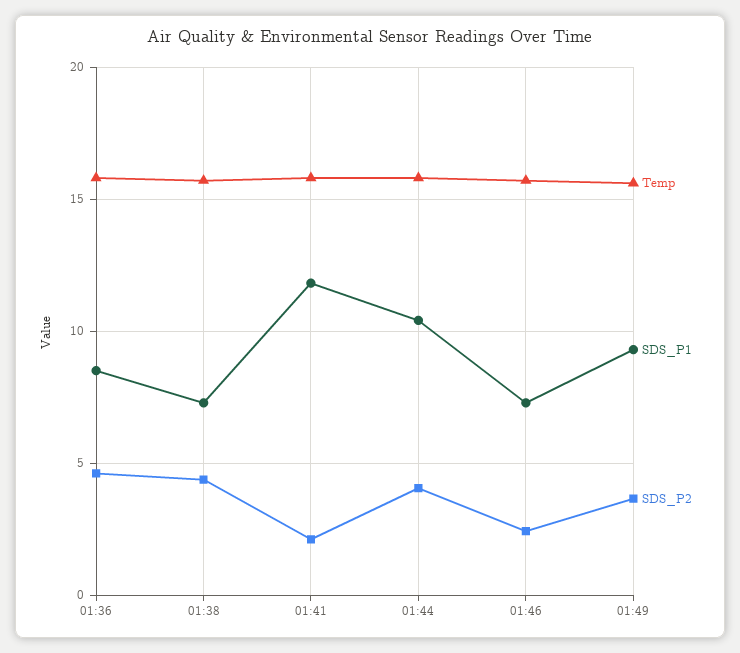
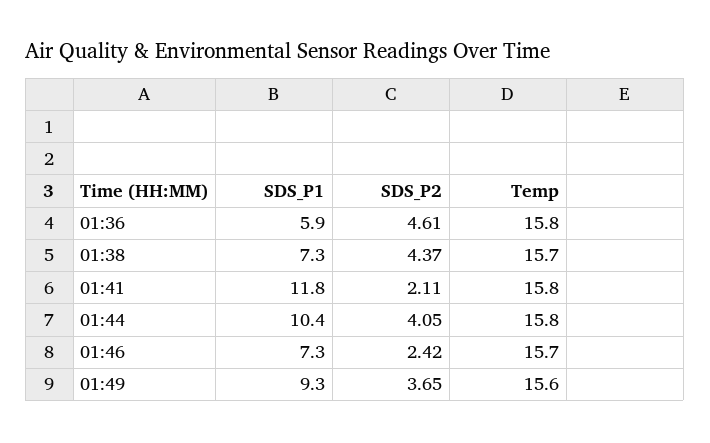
SDS_P1, 01:36: 8.5 -> 5.9

